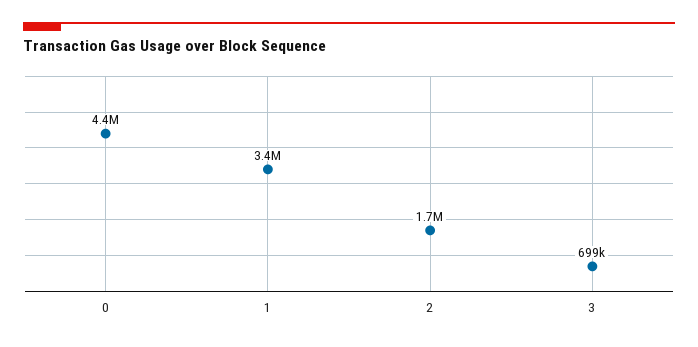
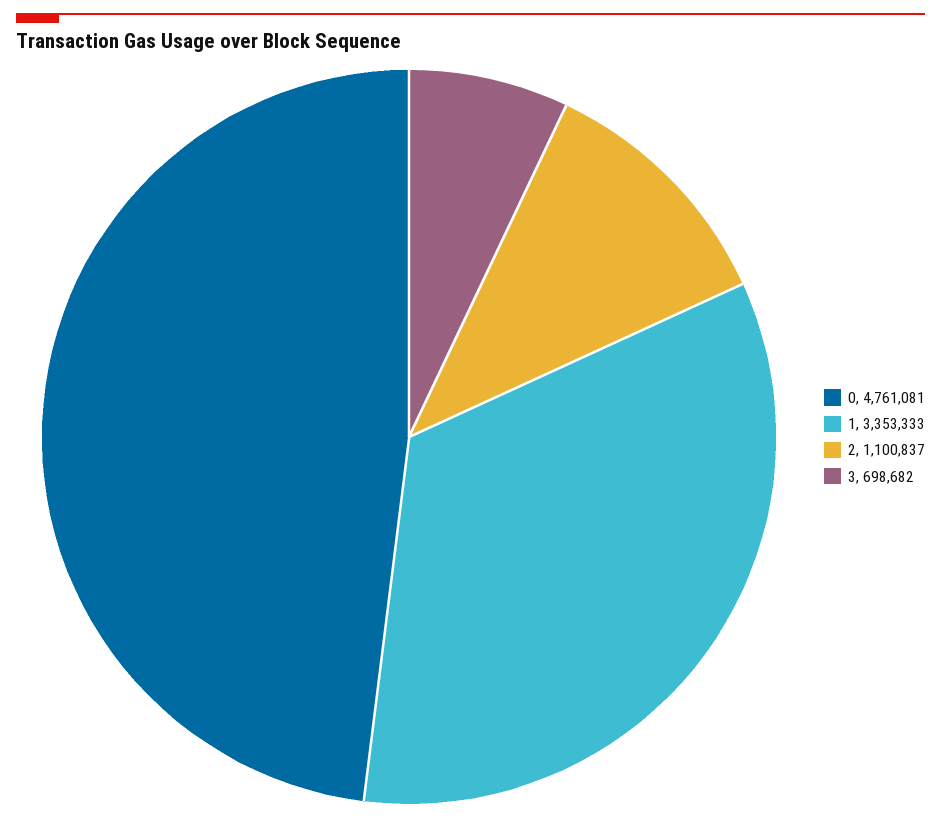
0: 4400000 -> 4761081
2: 1700000 -> 1100837

